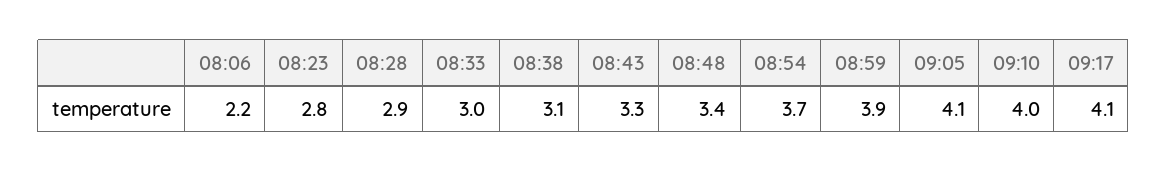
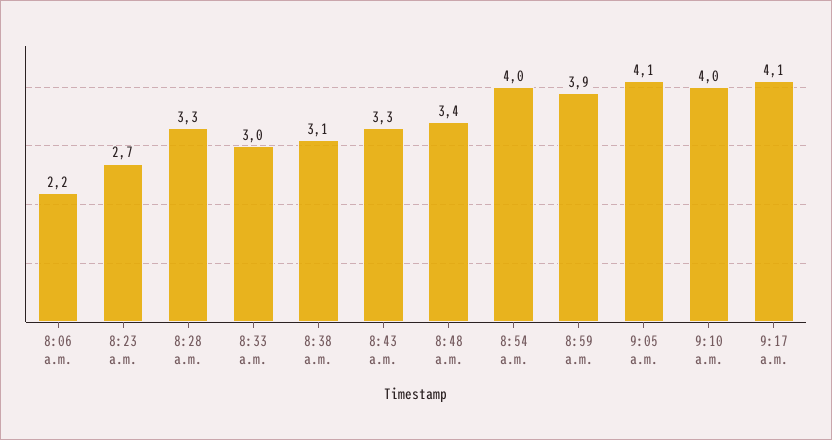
08:23: 2.8 -> 2.7
08:28: 2.9 -> 3.3
08:54: 3.7 -> 4

